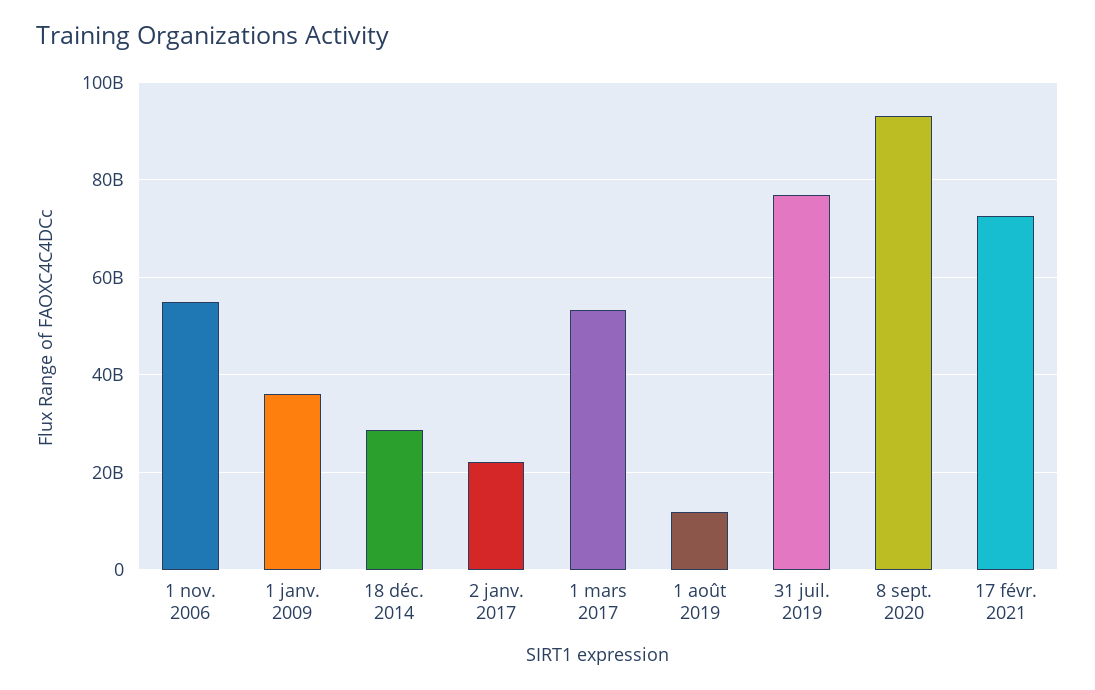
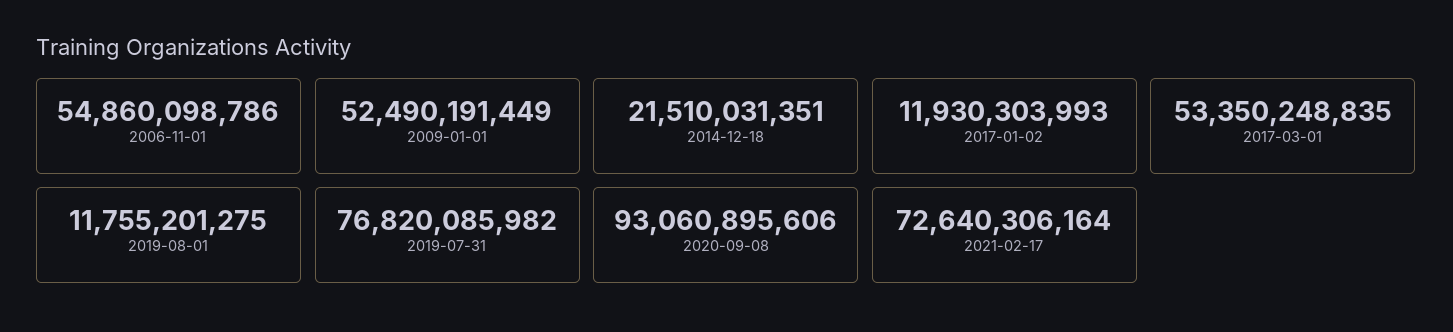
1 janv. 2009: 36000000000 -> 52490191449
18 déc. 2014: 28000000000 -> 21510031351
2 janv. 2017: 22000000000 -> 11930303993

